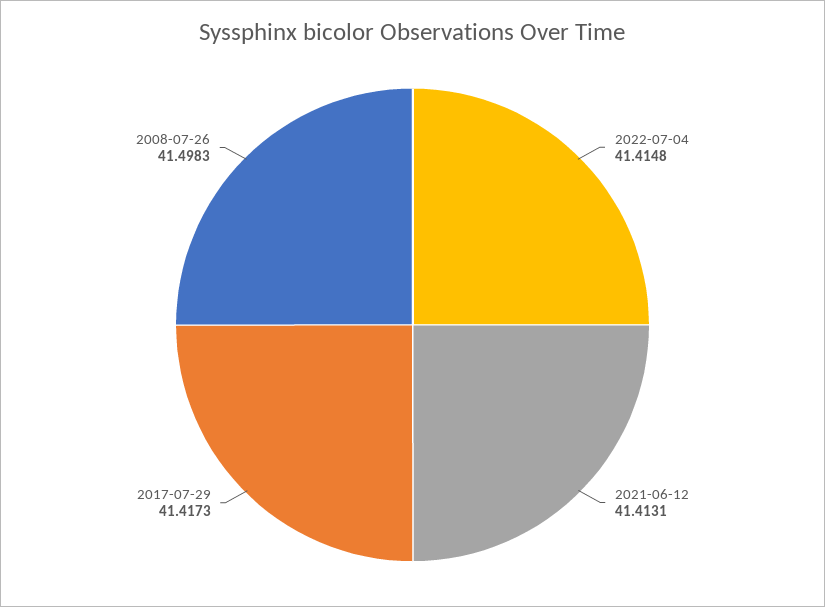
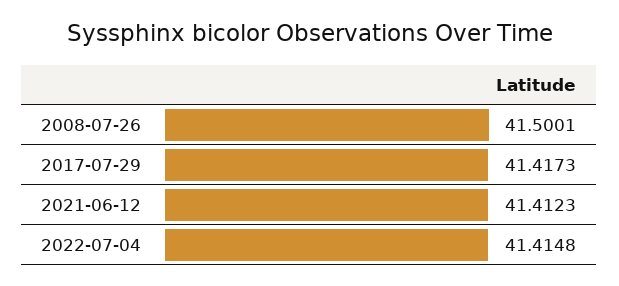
2021-06-12: 41.4131 -> 41.4123
2008-07-26: 41.4983 -> 41.5001

